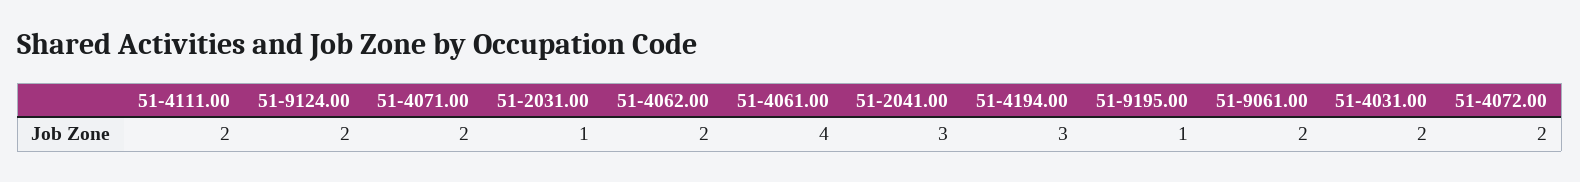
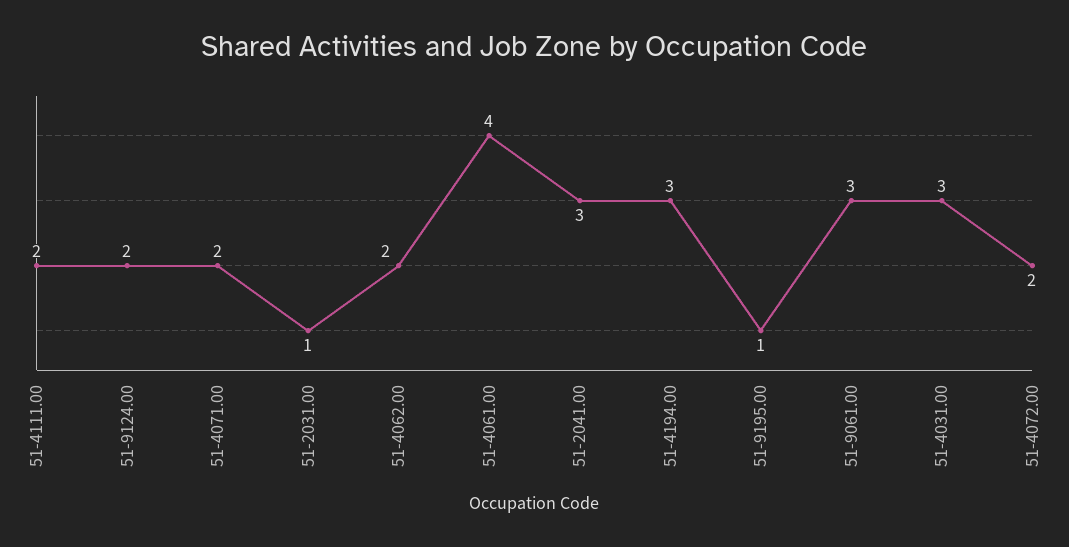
51-9061.00: 2 -> 3
51-4031.00: 2 -> 3

